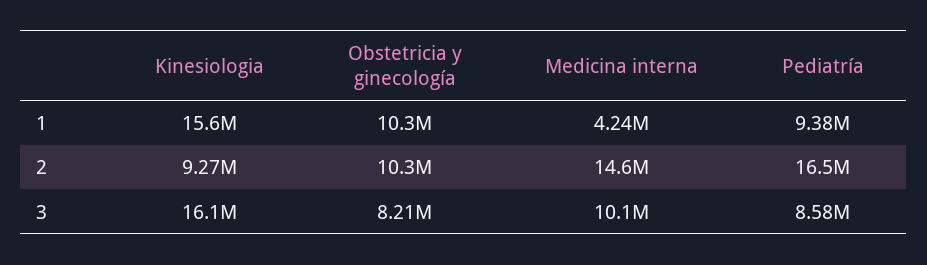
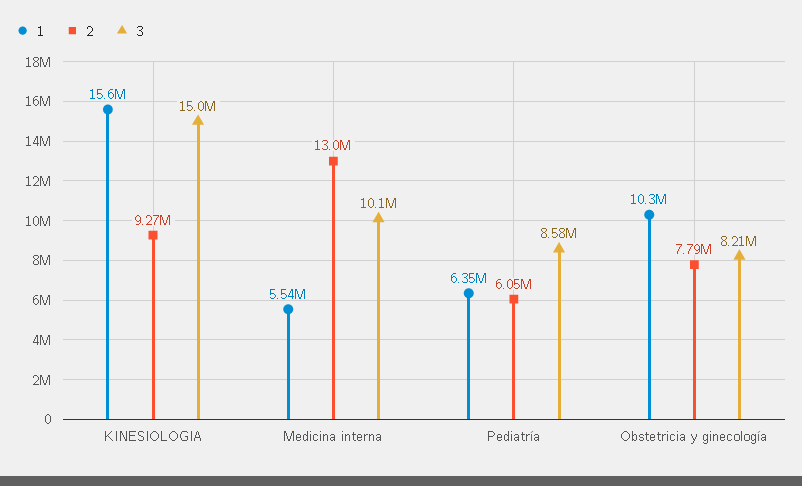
1, Medicina interna: 4240000 -> 5540000
1, Pediatría: 9380000 -> 6350000
2, Obstetricia y ginecología: 10300000 -> 7790000
2, Medicina interna: 14600000 -> 13000000
2, Pediatría: 16500000 -> 6050000
3, Kinesiologia: 16100000 -> 15000000

